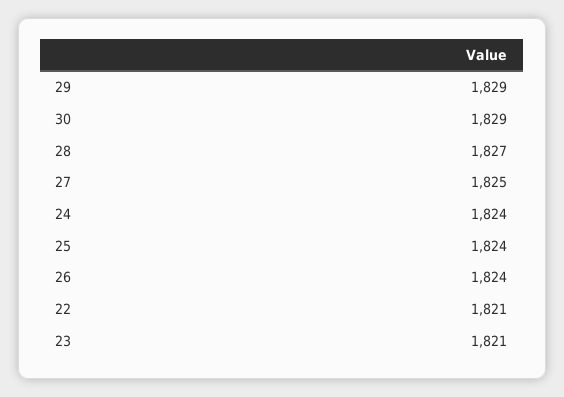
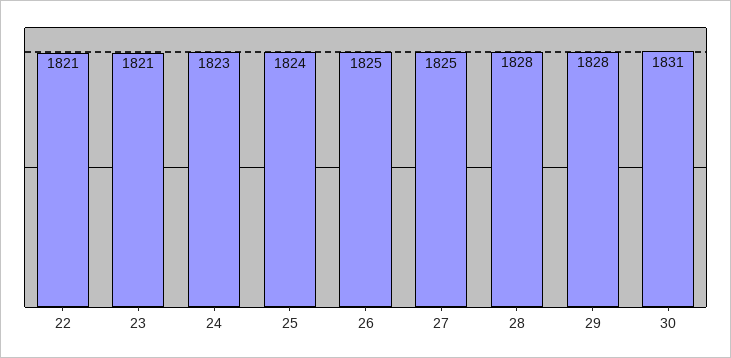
29: 1829 -> 1828
30: 1829 -> 1831
28: 1827 -> 1828
24: 1824 -> 1823
26: 1824 -> 1825

